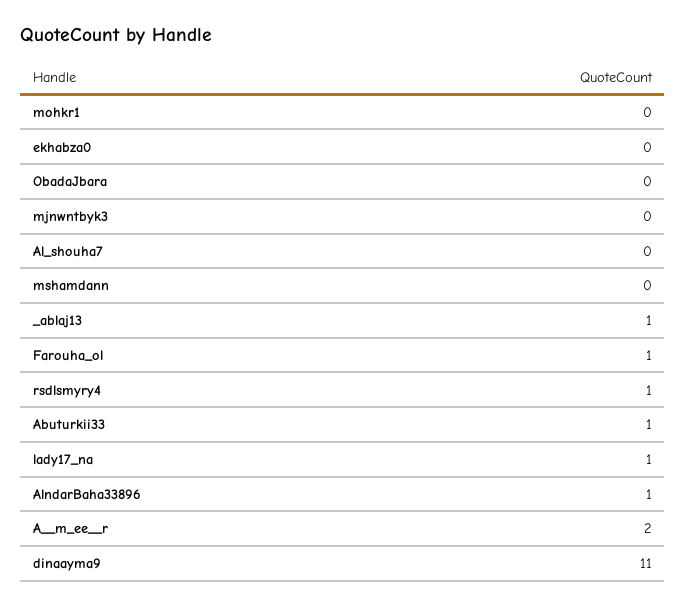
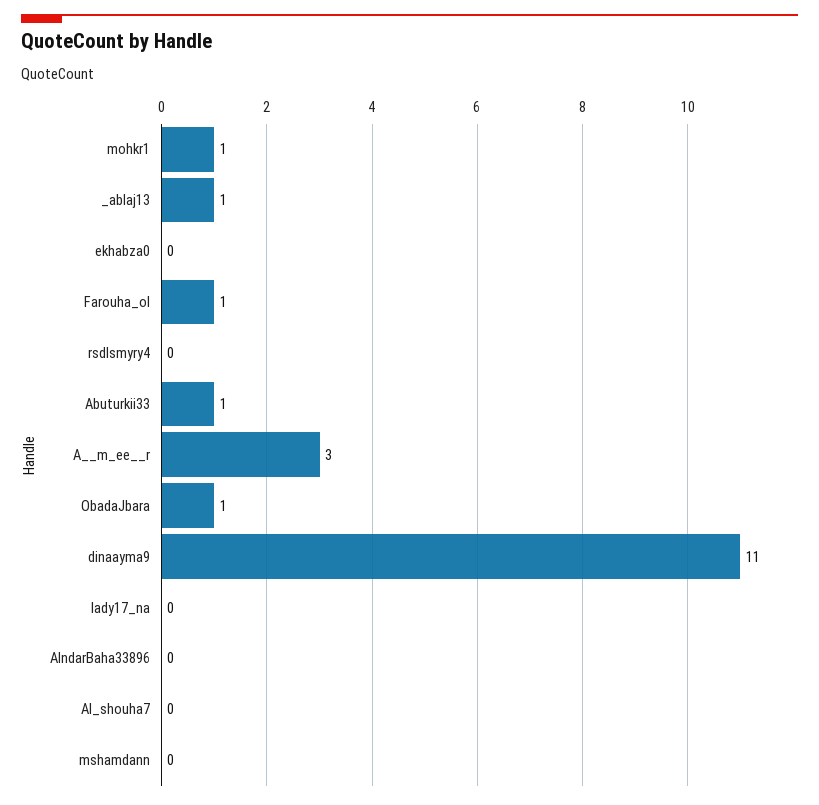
mohkr1: 0 -> 1
ObadaJbara: 0 -> 1
mjnwntbyk3: 0 -> none
rsdlsmyry4: 1 -> 0
lady17_na: 1 -> 0
AlndarBaha33896: 1 -> 0
A__m_ee__r: 2 -> 3

